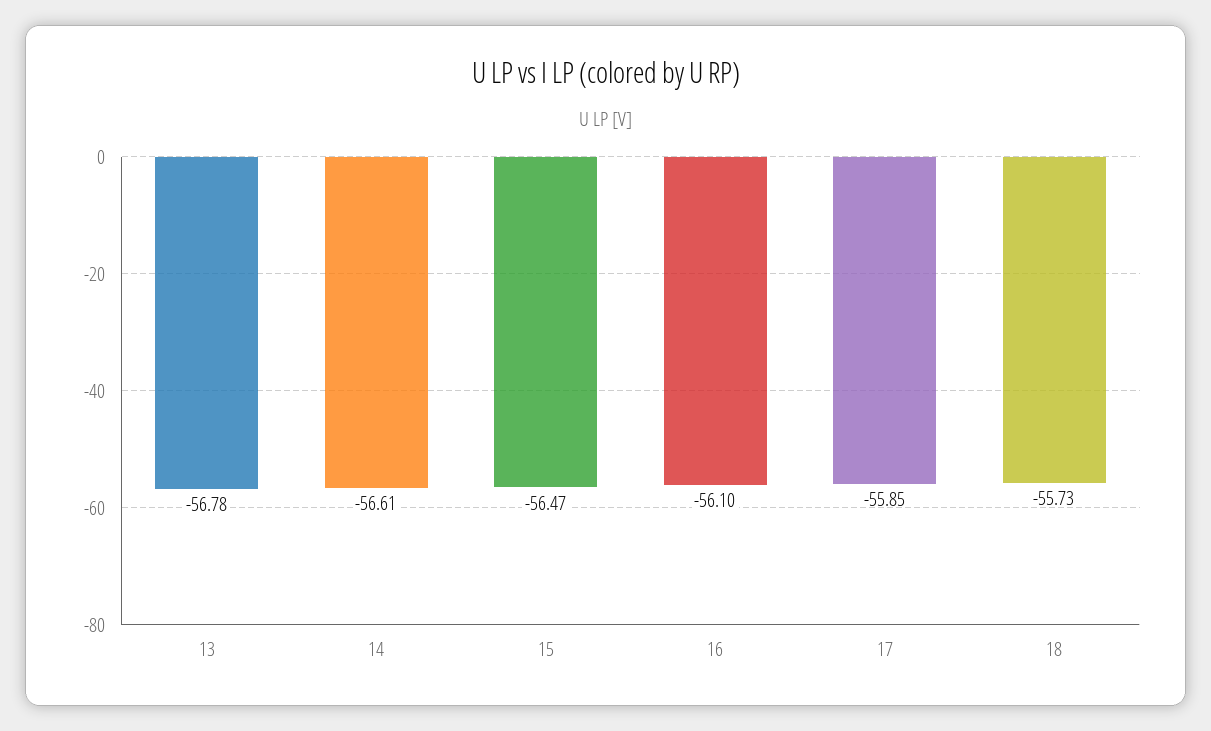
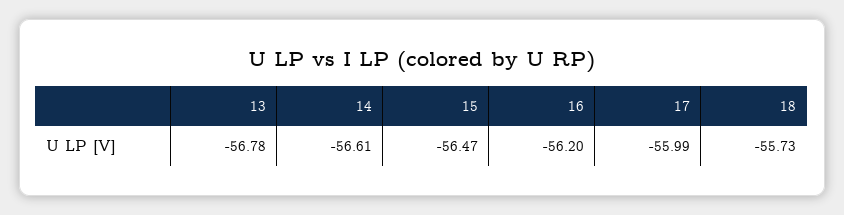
16: -56.1 -> -56.2
17: -55.85 -> -55.99

